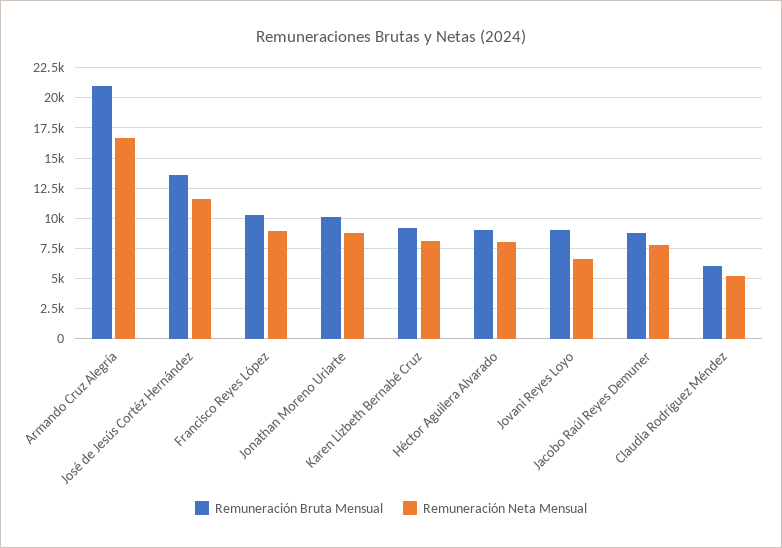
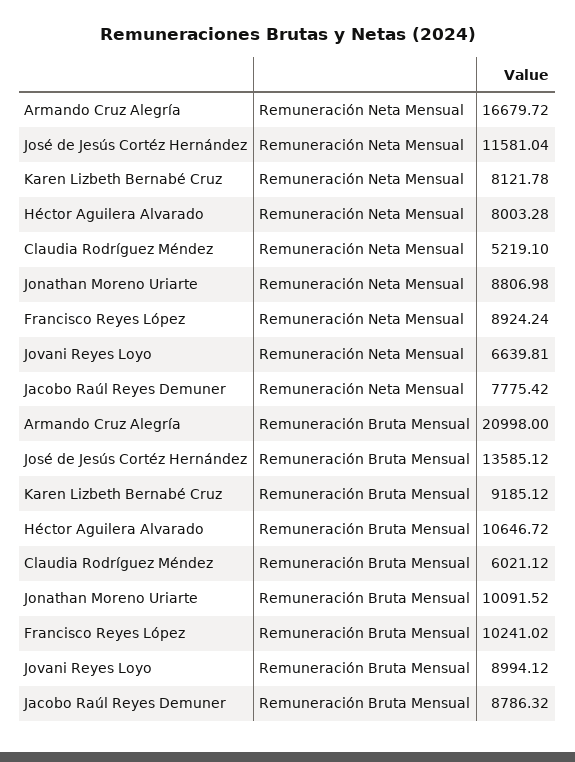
Remuneración Bruta Mensual, Héctor Aguilera Alvarado: 9000 -> 10646.72

